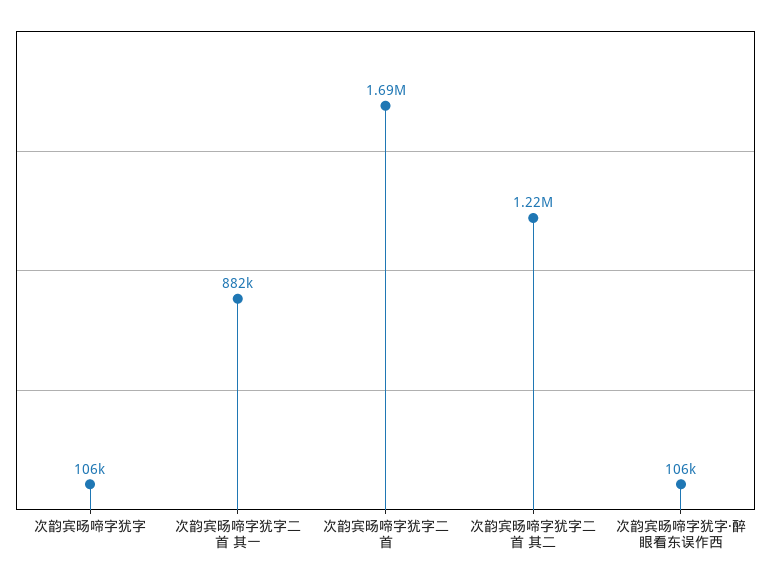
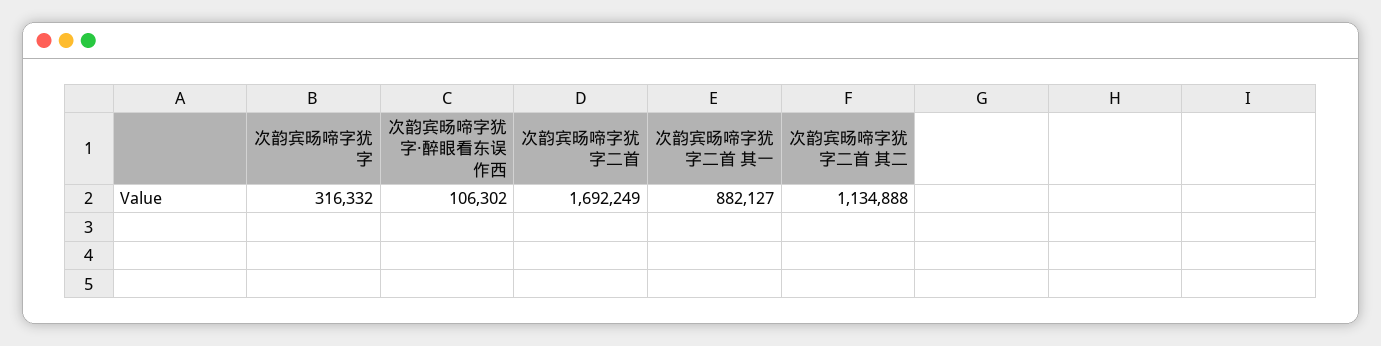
次韵宾旸啼字犹字: 106000 -> 316332
次韵宾旸啼字犹字二首 其二: 1220000 -> 1134888

